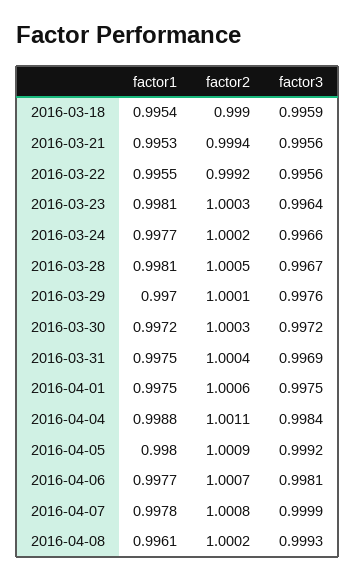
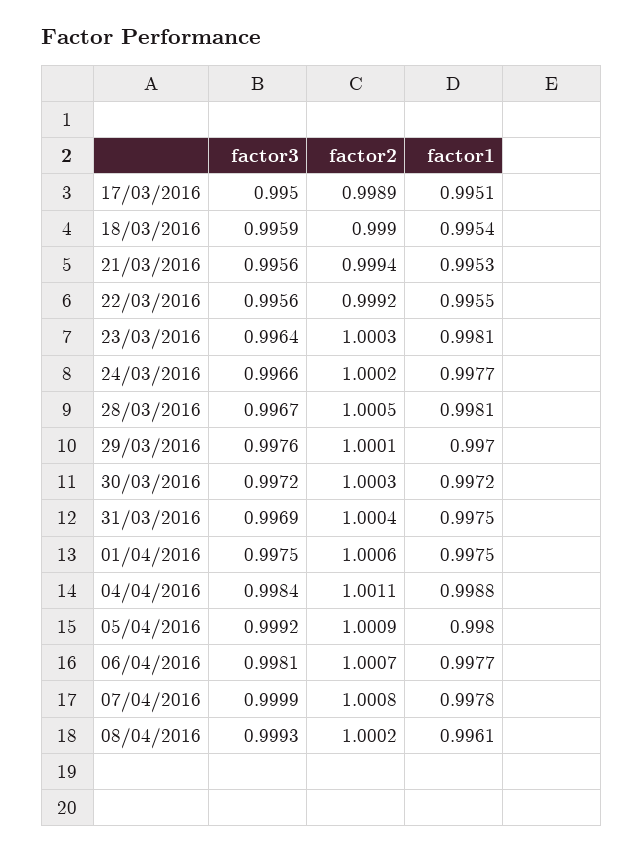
factor3, 17/03/2016: none -> 0.995
factor2, 17/03/2016: none -> 0.9989
factor1, 17/03/2016: none -> 0.9951

